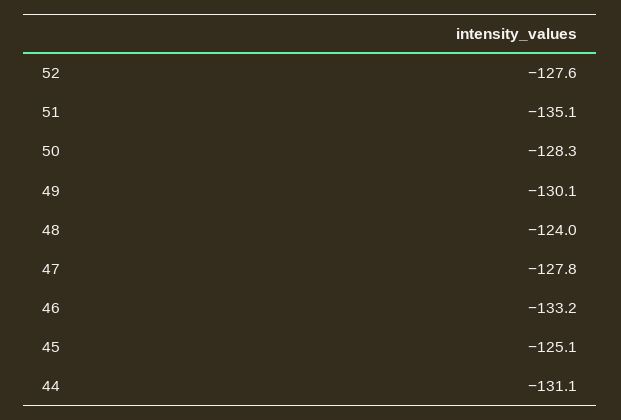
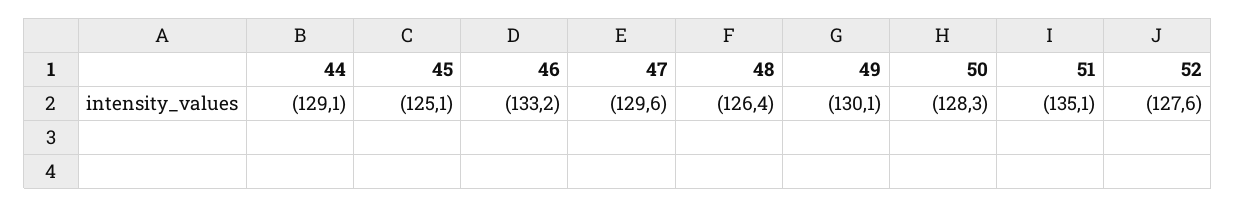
48: -124 -> -126.4
47: -127.8 -> -129.6
44: -131.1 -> -129.1

